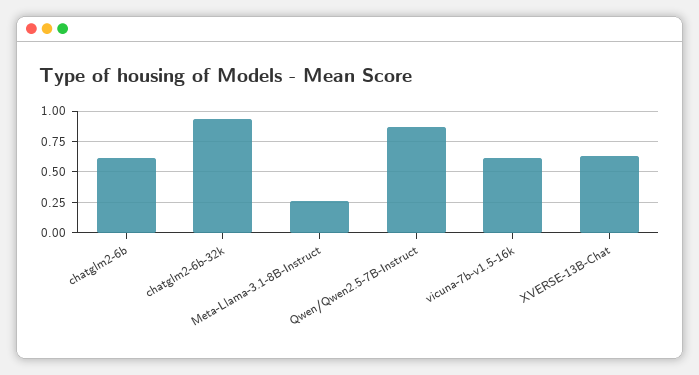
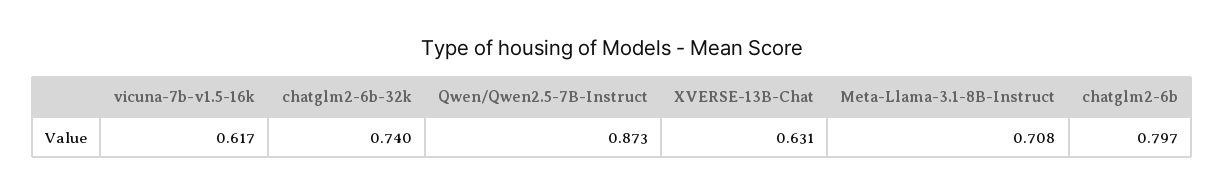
chatglm2-6b: 0.6 -> 0.797
chatglm2-6b-32k: 0.95 -> 0.74
Meta-Llama-3.1-8B-Instruct: 0.25 -> 0.708

